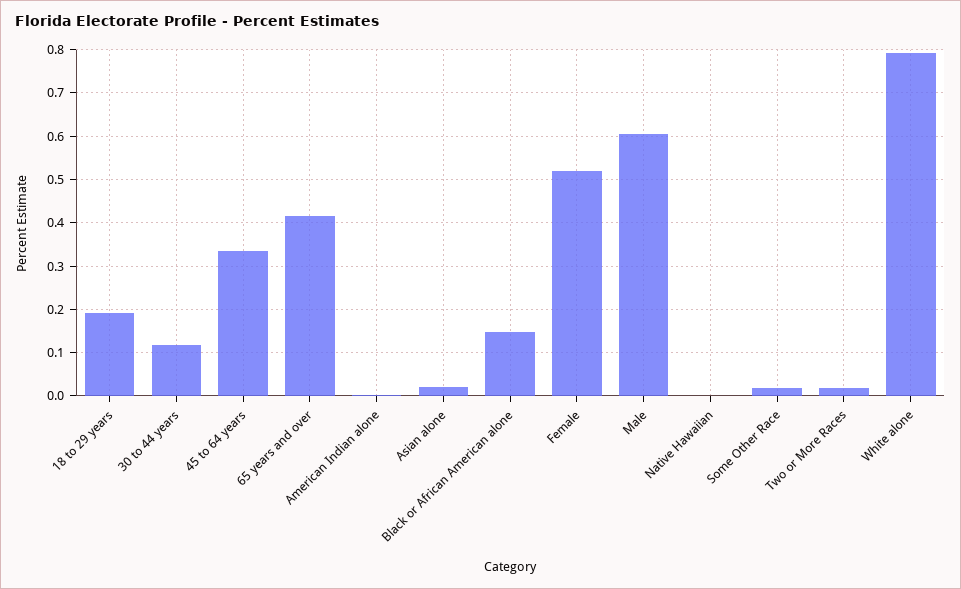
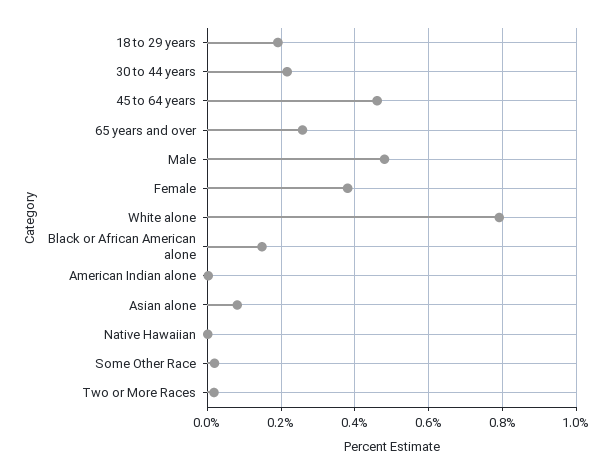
30 to 44 years: 0.12 -> 0.22
45 to 64 years: 0.34 -> 0.46
65 years and over: 0.42 -> 0.26
Asian alone: 0.02 -> 0.08
Female: 0.52 -> 0.38
Male: 0.6 -> 0.48

